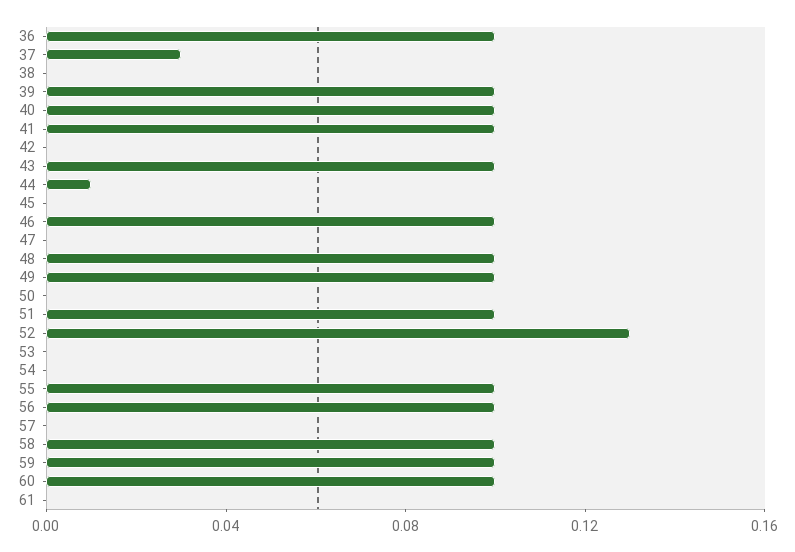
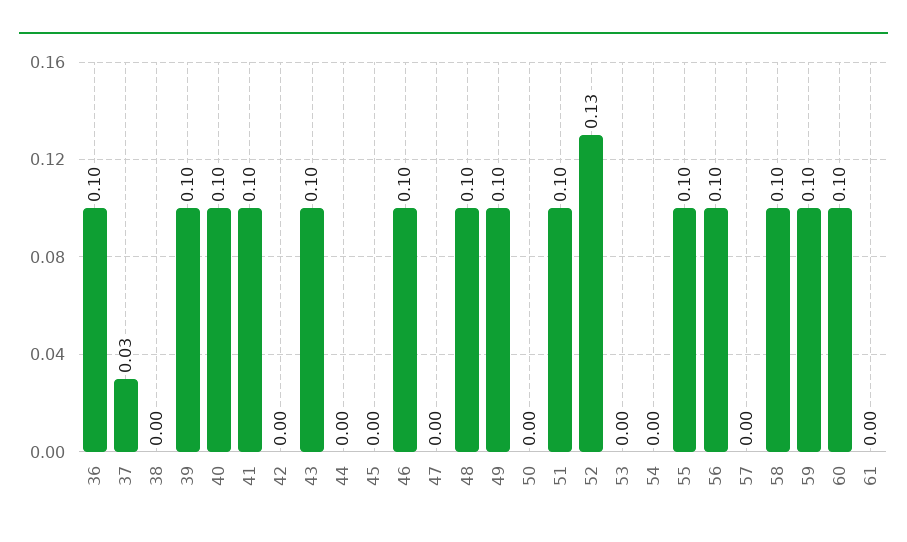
44: 0.01 -> 0

